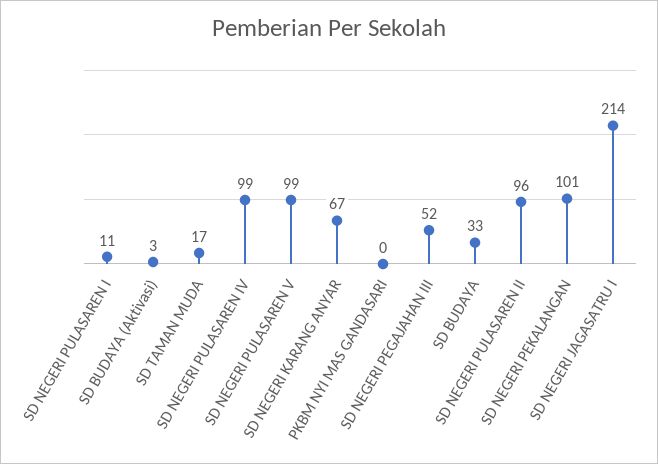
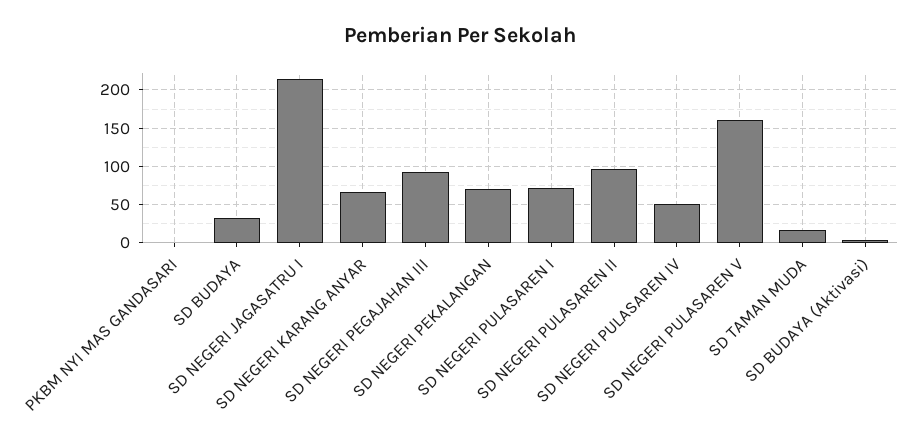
SD NEGERI PULASAREN I: 11 -> 70
SD NEGERI PULASAREN IV: 99 -> 50
SD NEGERI PULASAREN V: 99 -> 160
SD NEGERI PEGAJAHAN III: 52 -> 90
SD NEGERI PEKALANGAN: 101 -> 70

